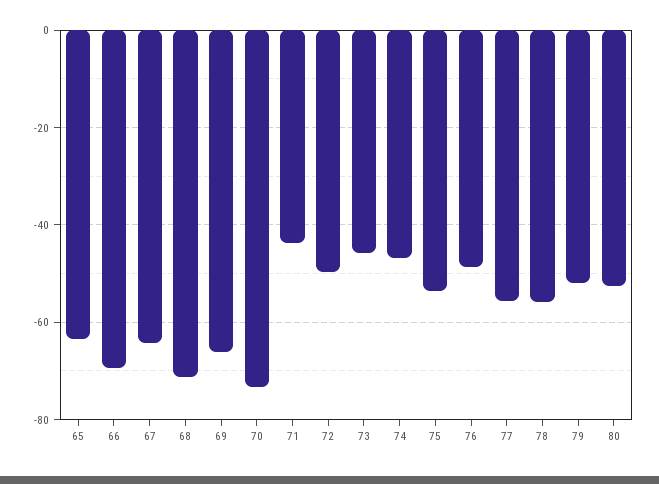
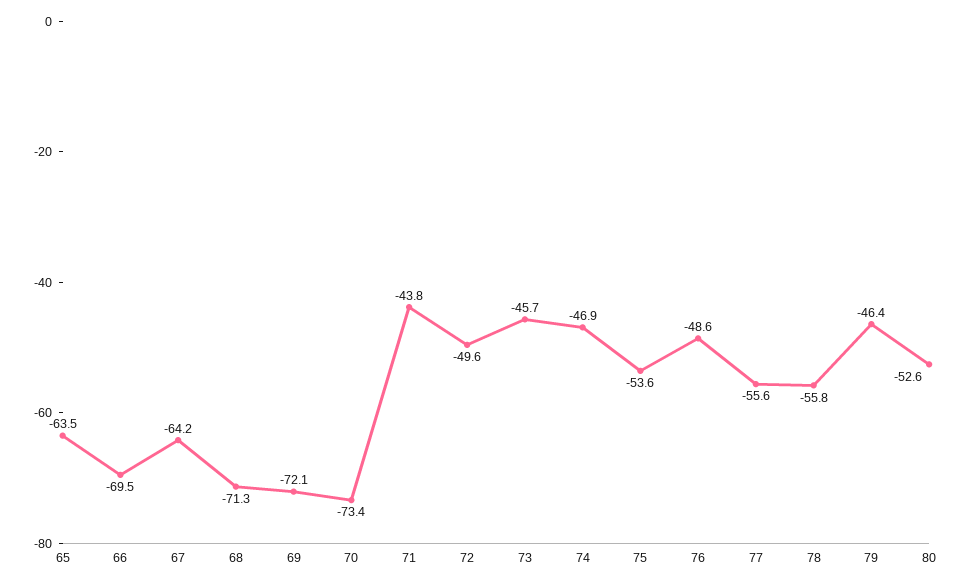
69: -66 -> -72.1
79: -52 -> -46.4

